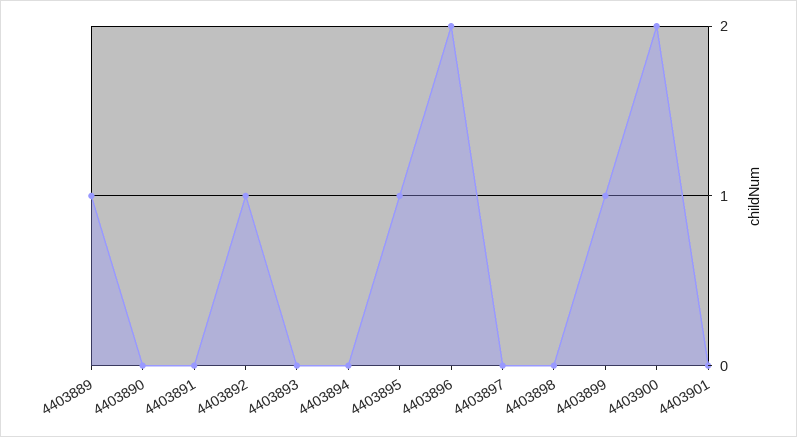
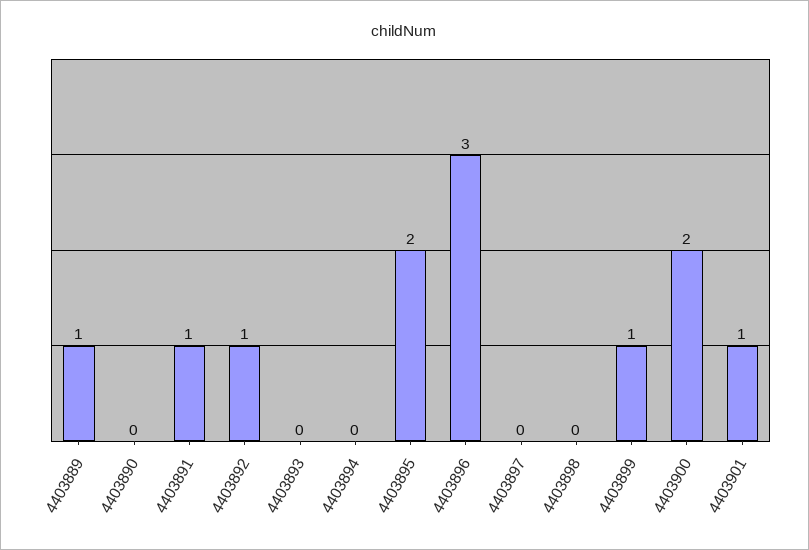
4403891: 0 -> 1
4403895: 1 -> 2
4403896: 2 -> 3
4403901: 0 -> 1

